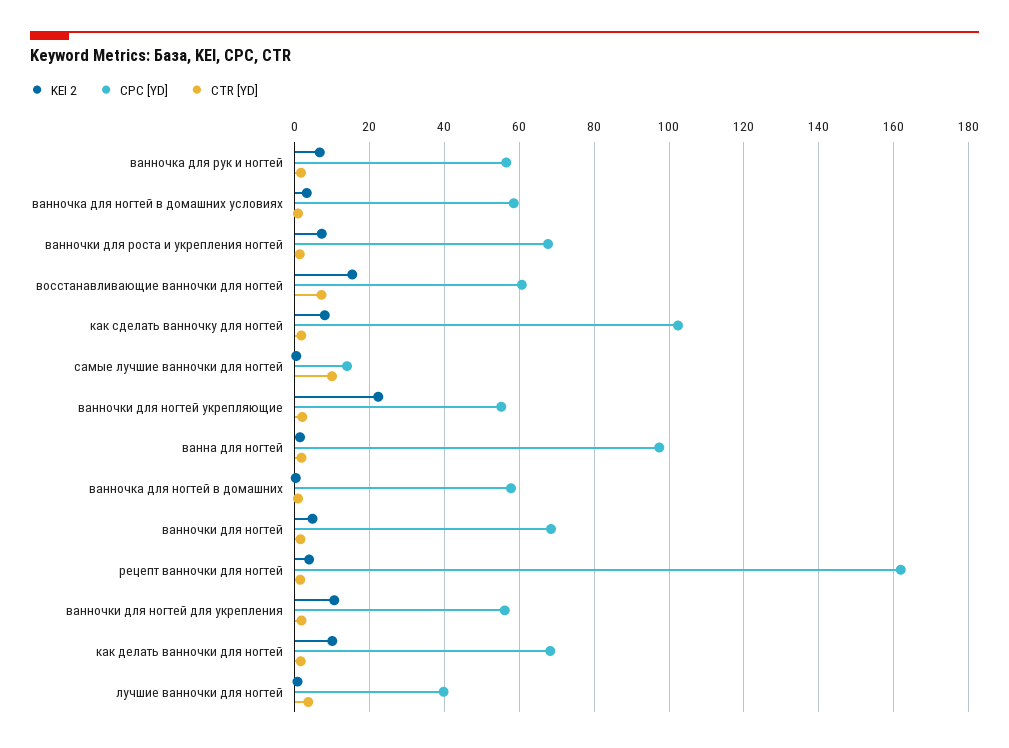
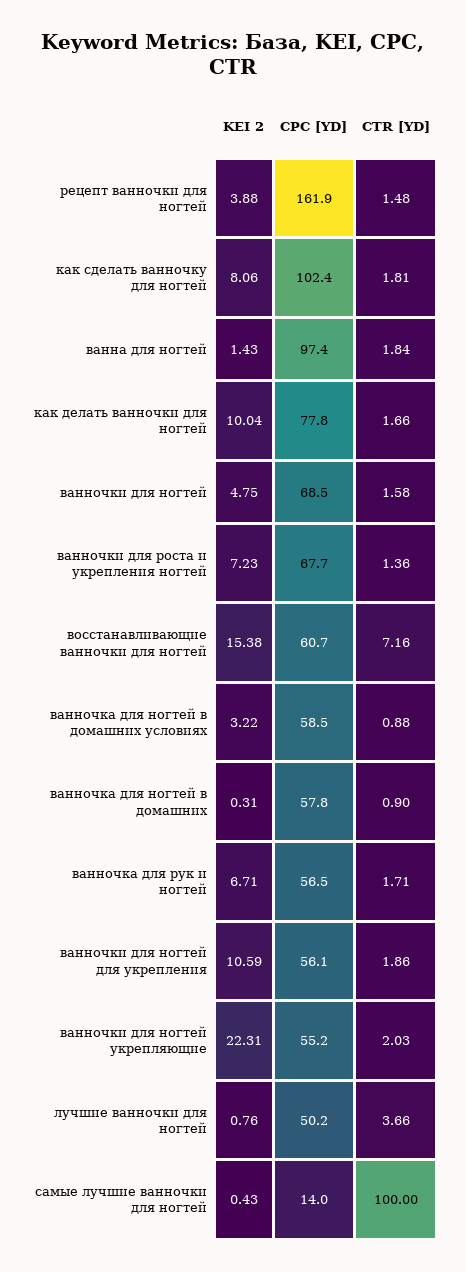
CTR [YD], самые лучшие ванночки для ногтей: 10 -> 100
CPC [YD], как делать ванночки для ногтей: 68 -> 77.8
CPC [YD], лучшие ванночки для ногтей: 40 -> 50.2

